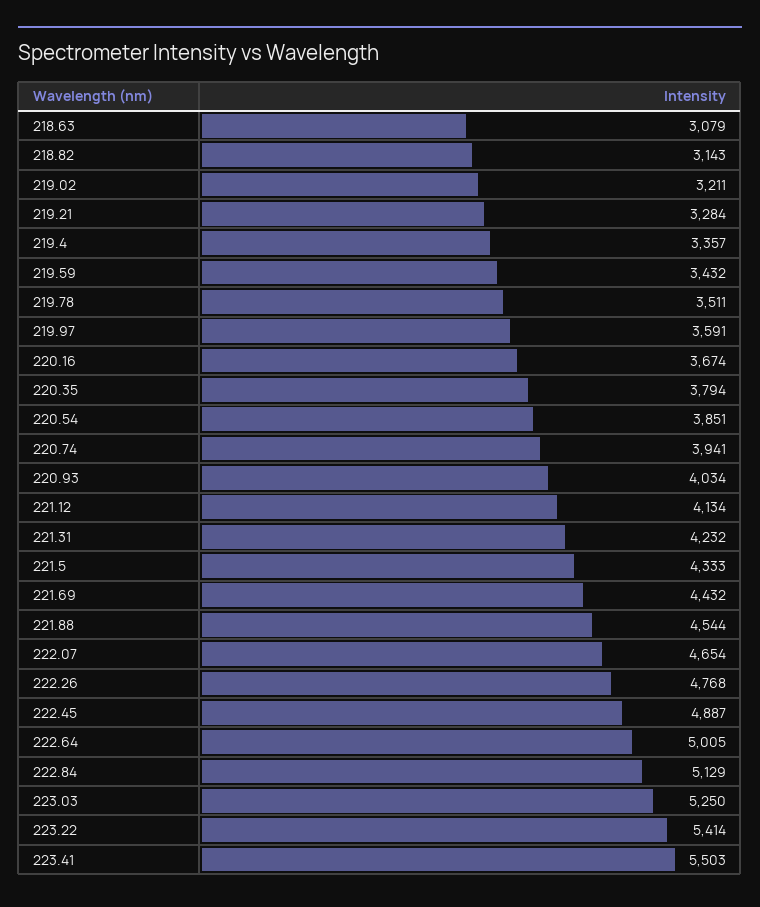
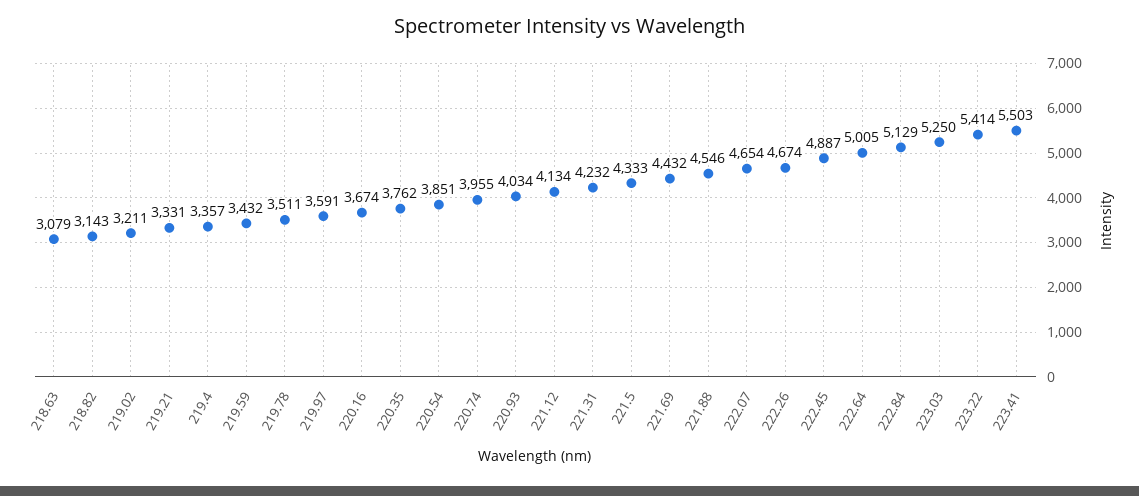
219.21: 3284 -> 3331
220.35: 3794 -> 3762
220.74: 3941 -> 3955
221.88: 4544 -> 4546
222.26: 4768 -> 4674

